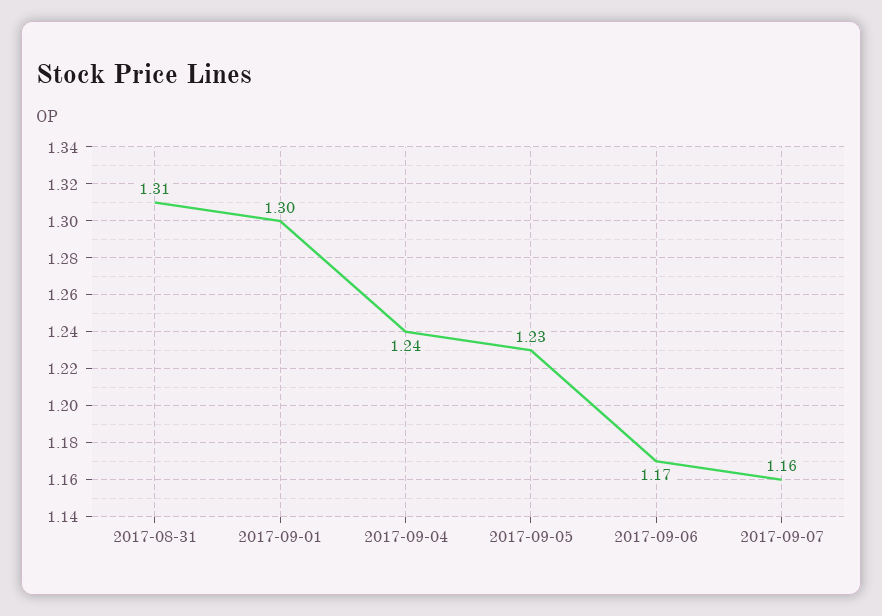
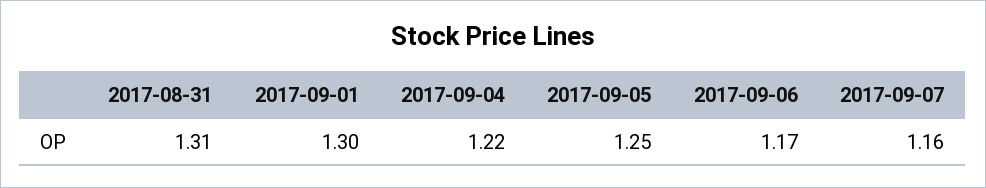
2017-09-04: 1.24 -> 1.22
2017-09-05: 1.23 -> 1.25

